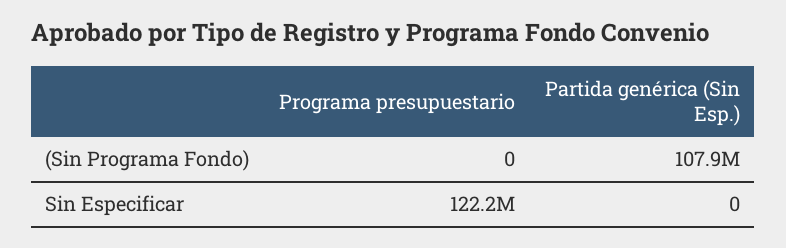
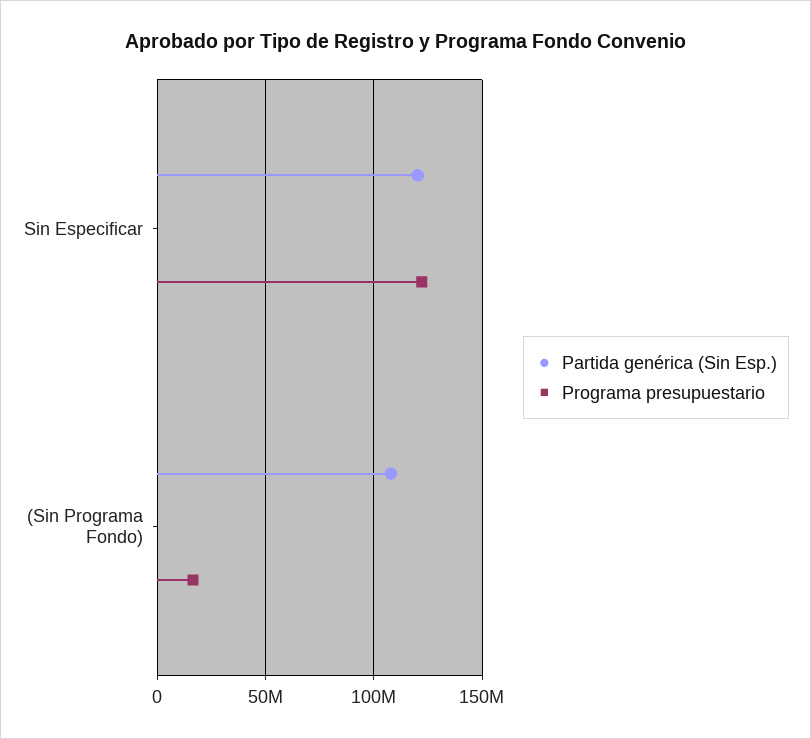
Programa presupuestario, (Sin Programa Fondo): 0 -> 15000000
Partida genérica (Sin Esp.), Sin Especificar: 0 -> 120000000

